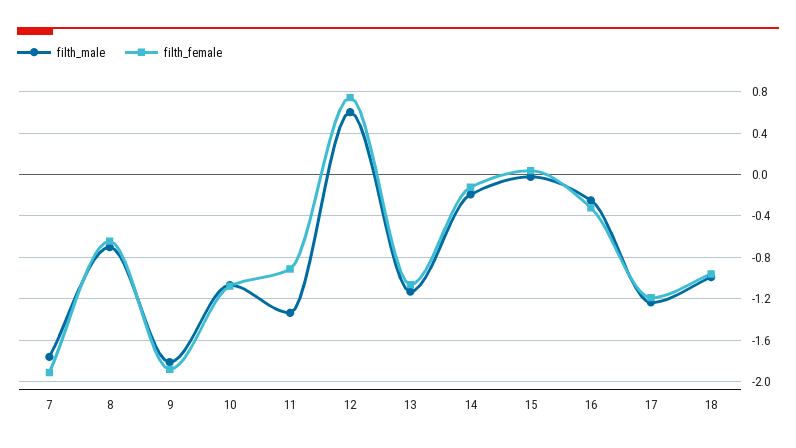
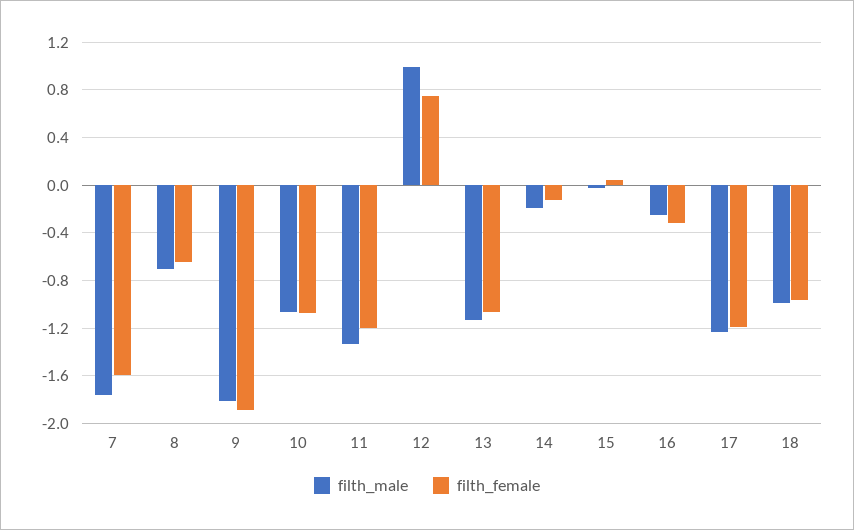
filth_female, 7: -1.9 -> -1.6
filth_female, 11: -0.9 -> -1.2
filth_male, 12: 0.6 -> 1

